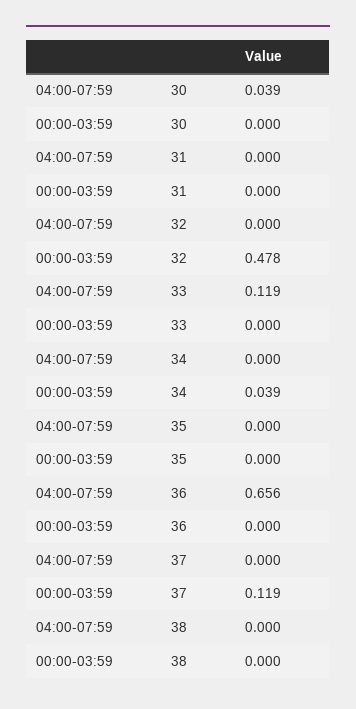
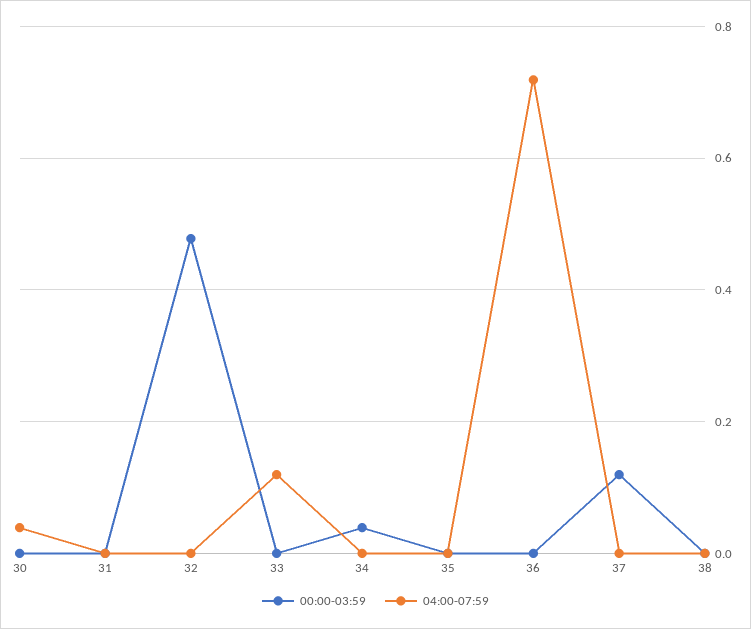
04:00-07:59, 36: 0.656 -> 0.72

